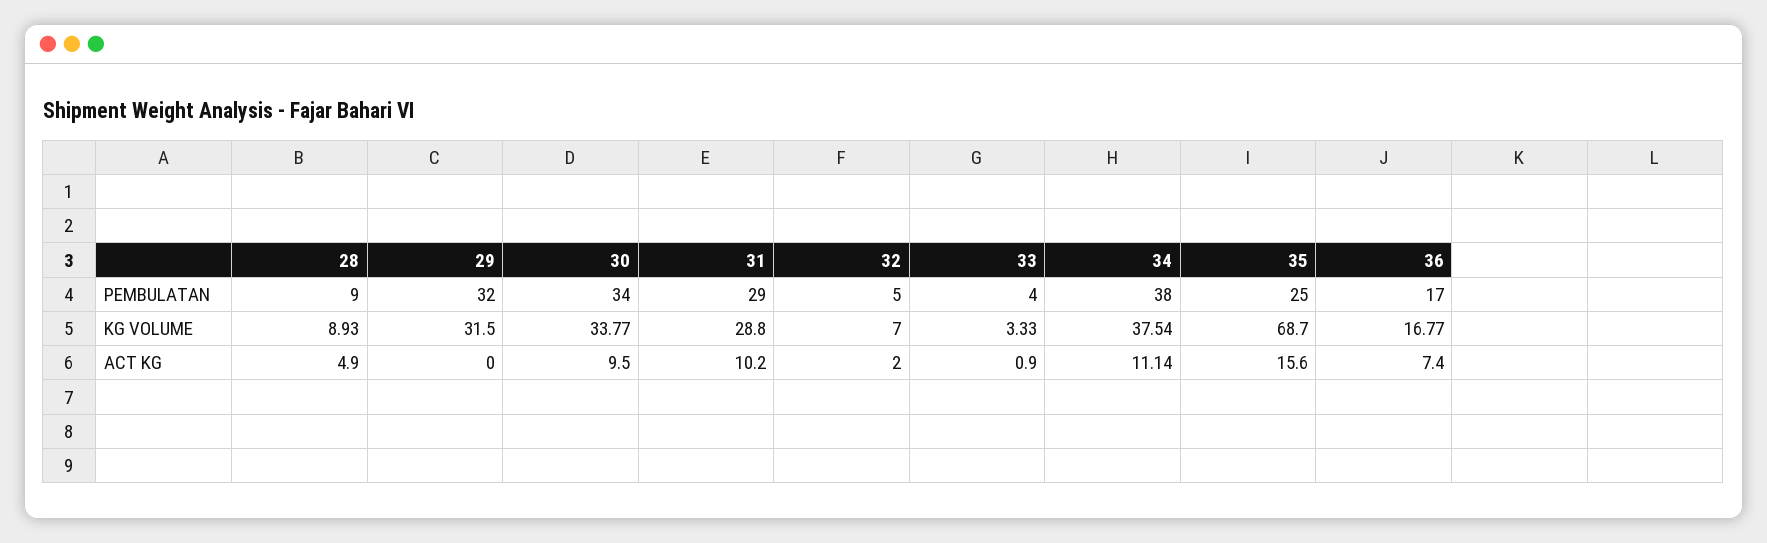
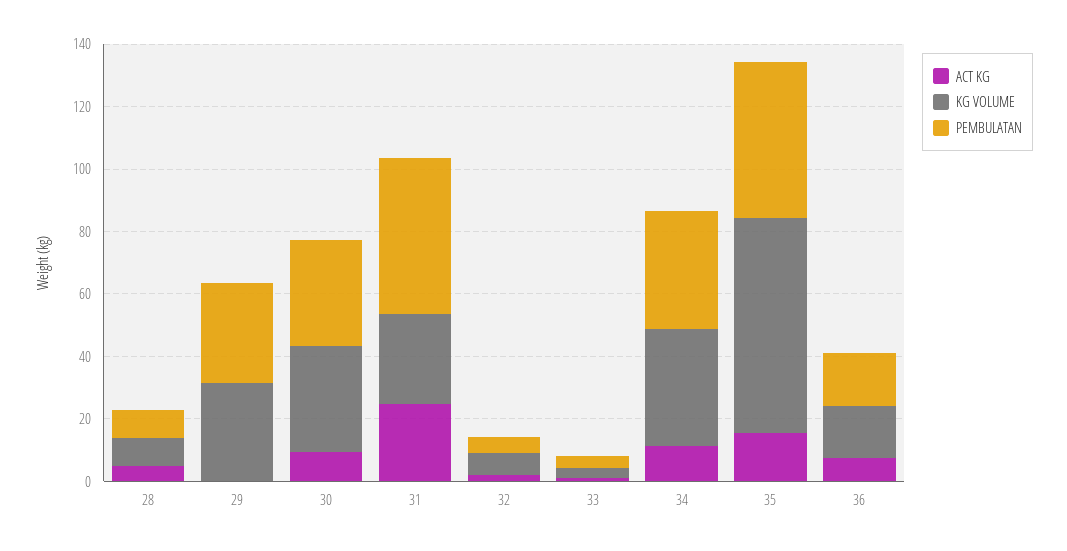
PEMBULATAN, 31: 29 -> 50
PEMBULATAN, 35: 25 -> 50
ACT KG, 31: 10.2 -> 25

